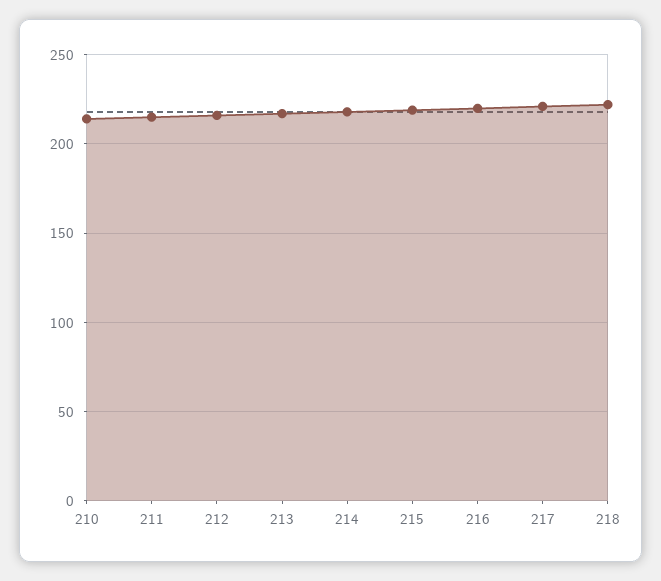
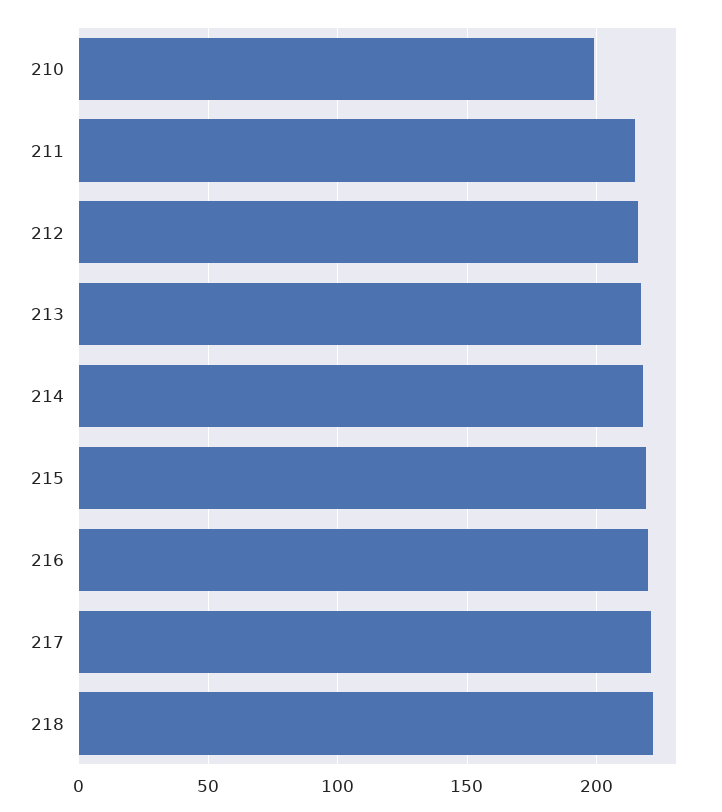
210: 215 -> 200

